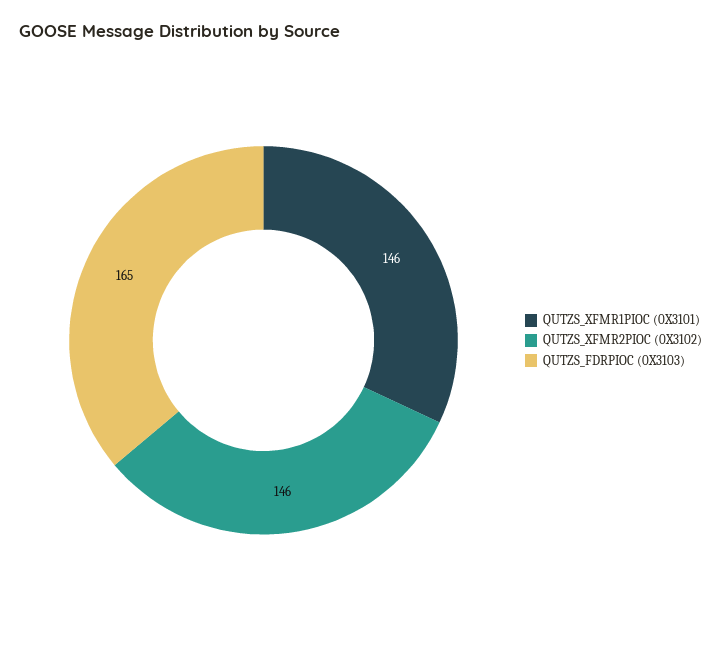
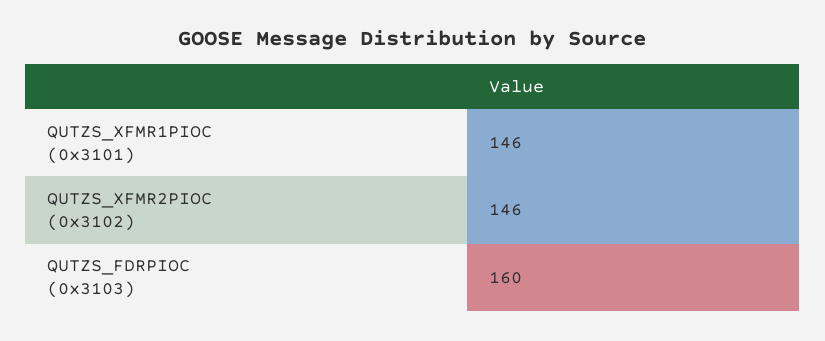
QUTZS_FDRPIOC (0X3103): 165 -> 160

